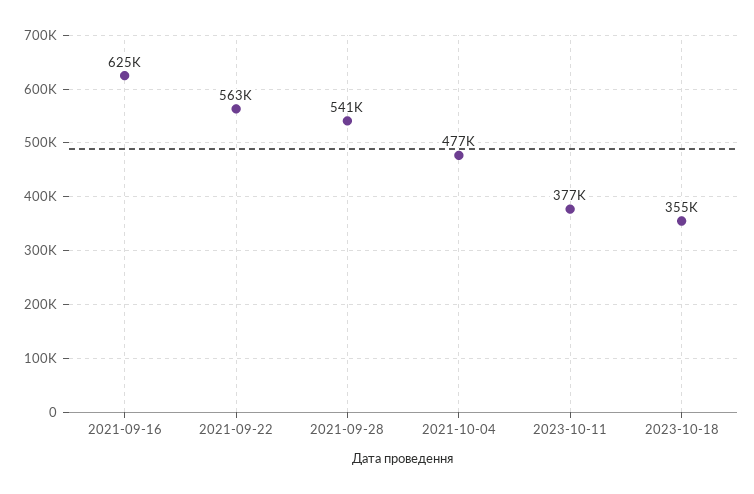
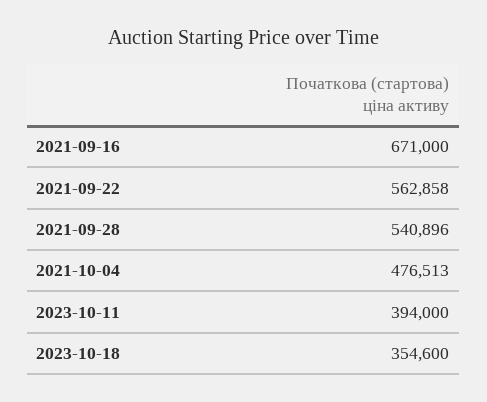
2021-09-16: 625000 -> 671000
2023-10-11: 377000 -> 394000

